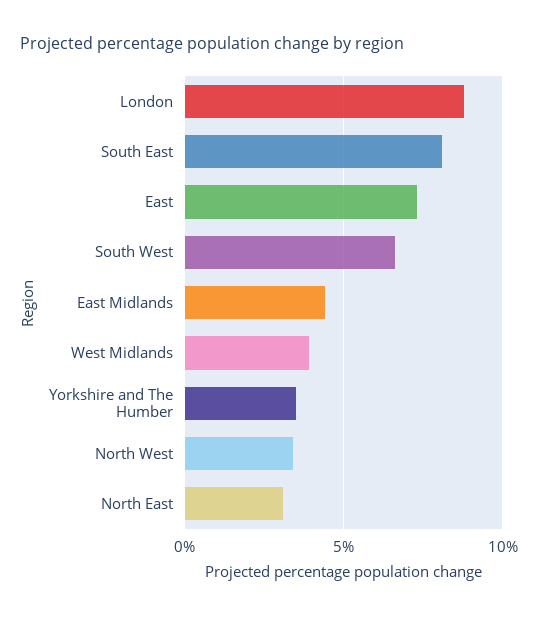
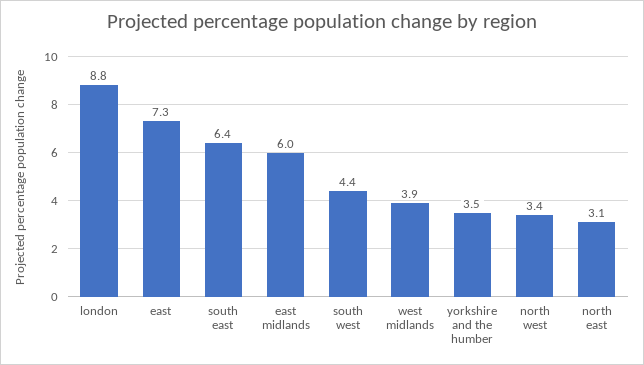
South East: 8 -> 6.4
South West: 6.5 -> 4.4
East Midlands: 4.5 -> 6

